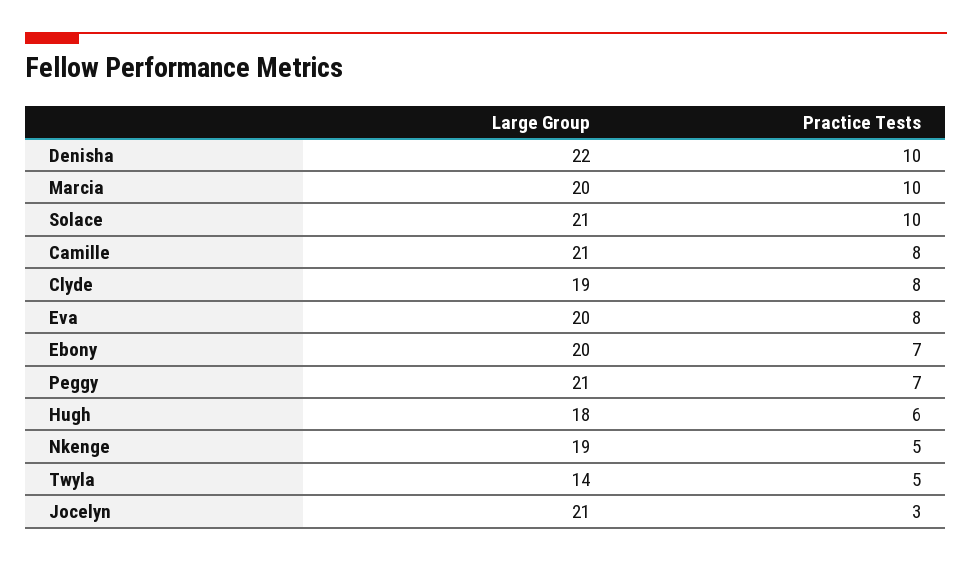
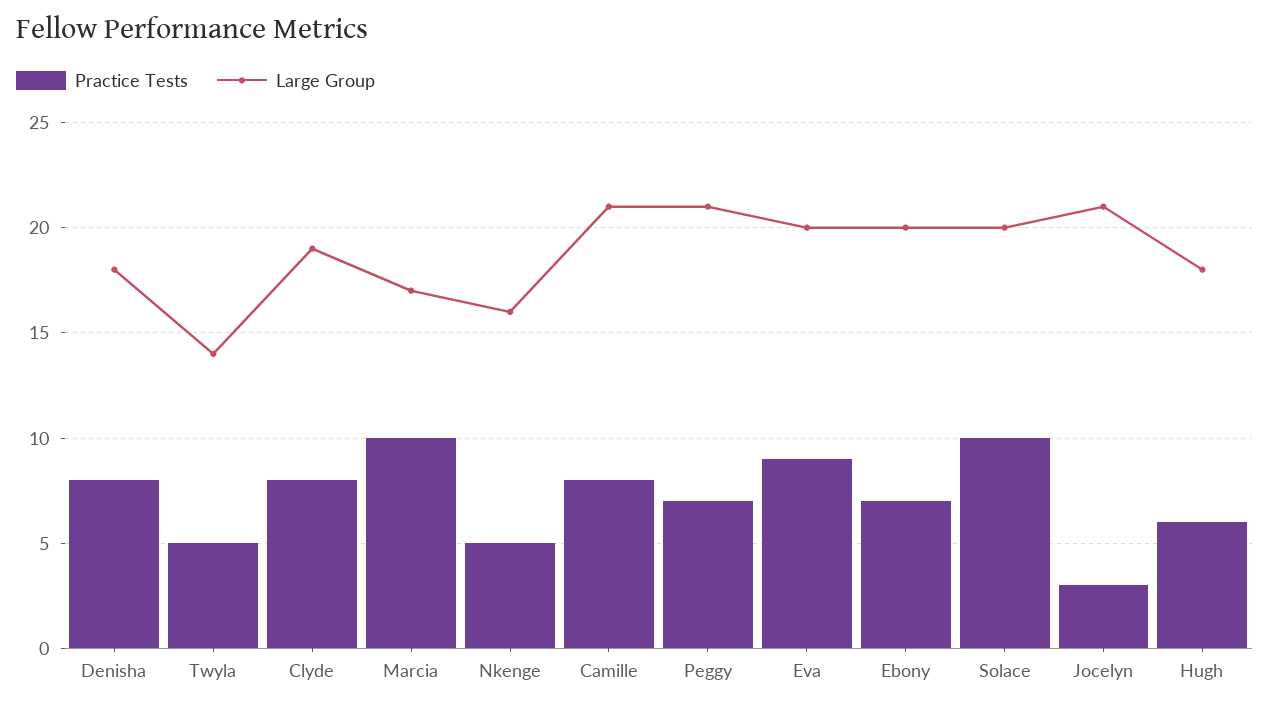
Large Group, Denisha: 22 -> 18
Practice Tests, Denisha: 10 -> 8
Large Group, Marcia: 20 -> 17
Large Group, Solace: 21 -> 20
Practice Tests, Eva: 8 -> 9
Large Group, Nkenge: 19 -> 16

